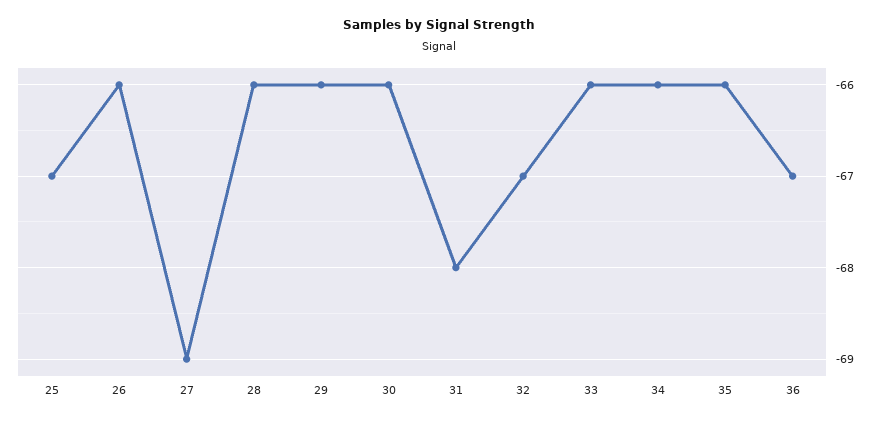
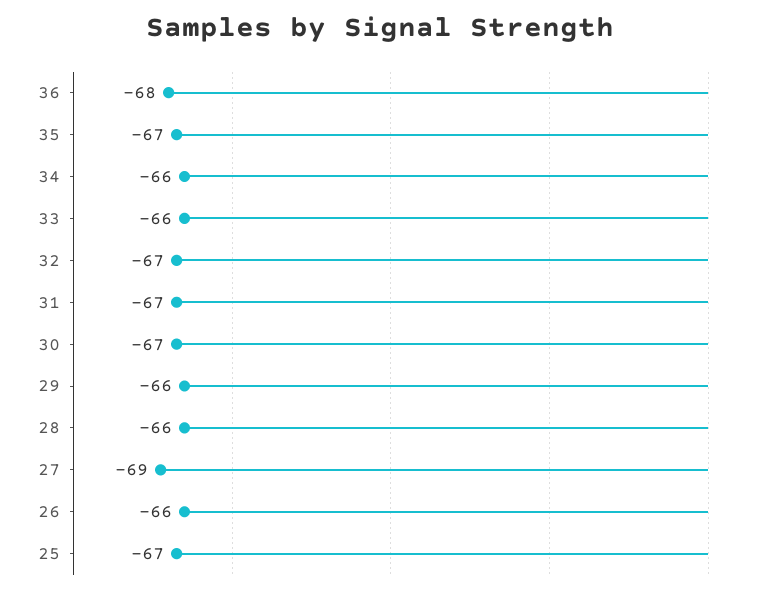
30: -66 -> -67
31: -68 -> -67
35: -66 -> -67
36: -67 -> -68

